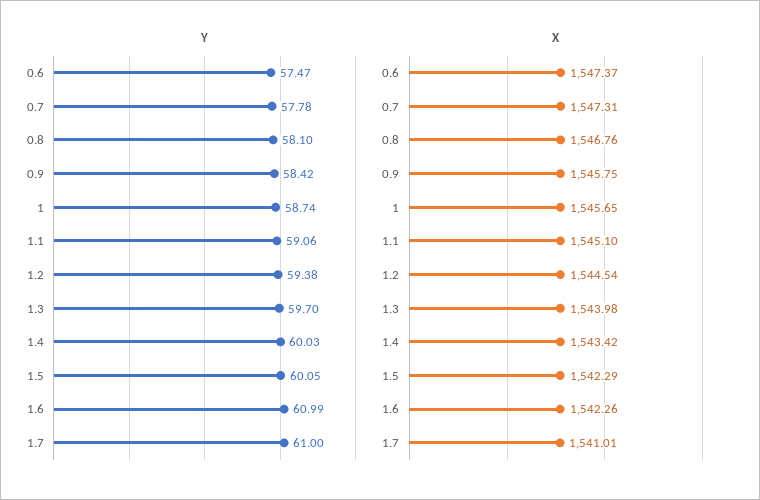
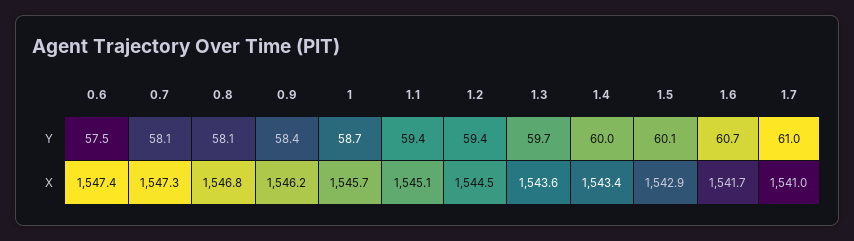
Y, 0.7: 57.78 -> 58.1
Y, 1.1: 59.06 -> 59.4
Y, 1.6: 60.99 -> 60.7
X, 0.9: 1545.75 -> 1546.2
X, 1.3: 1543.98 -> 1543.6
X, 1.5: 1542.29 -> 1542.9
X, 1.6: 1542.26 -> 1541.7

